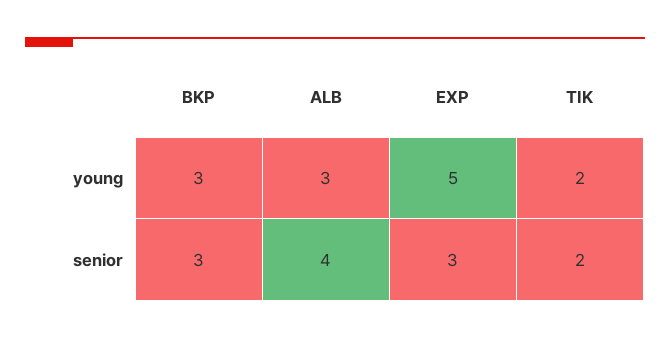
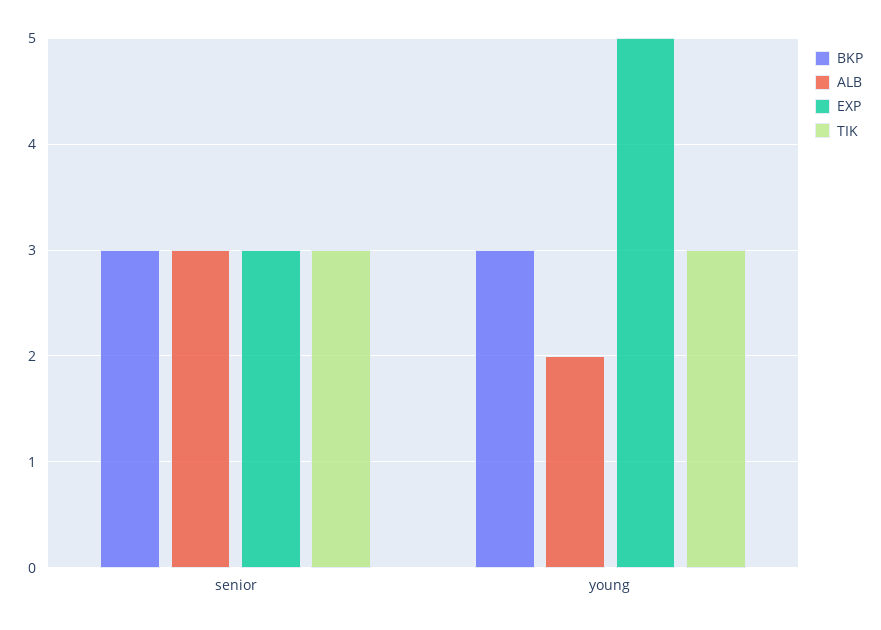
ALB, young: 3 -> 2
TIK, young: 2 -> 3
ALB, senior: 4 -> 3
TIK, senior: 2 -> 3

